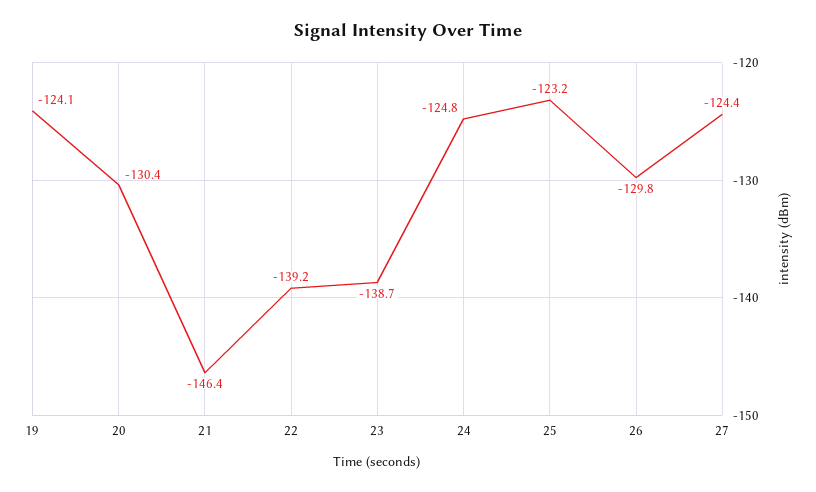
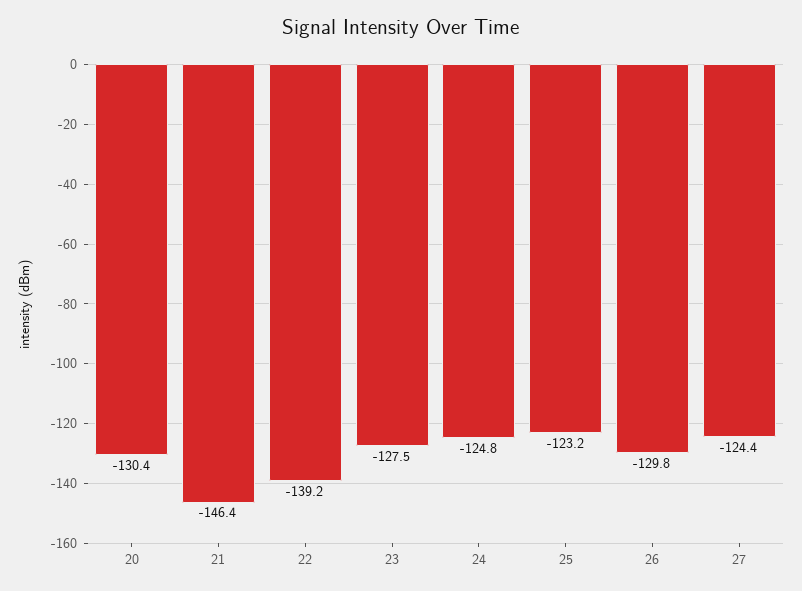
19: -124.1 -> none
23: -138.7 -> -127.5

